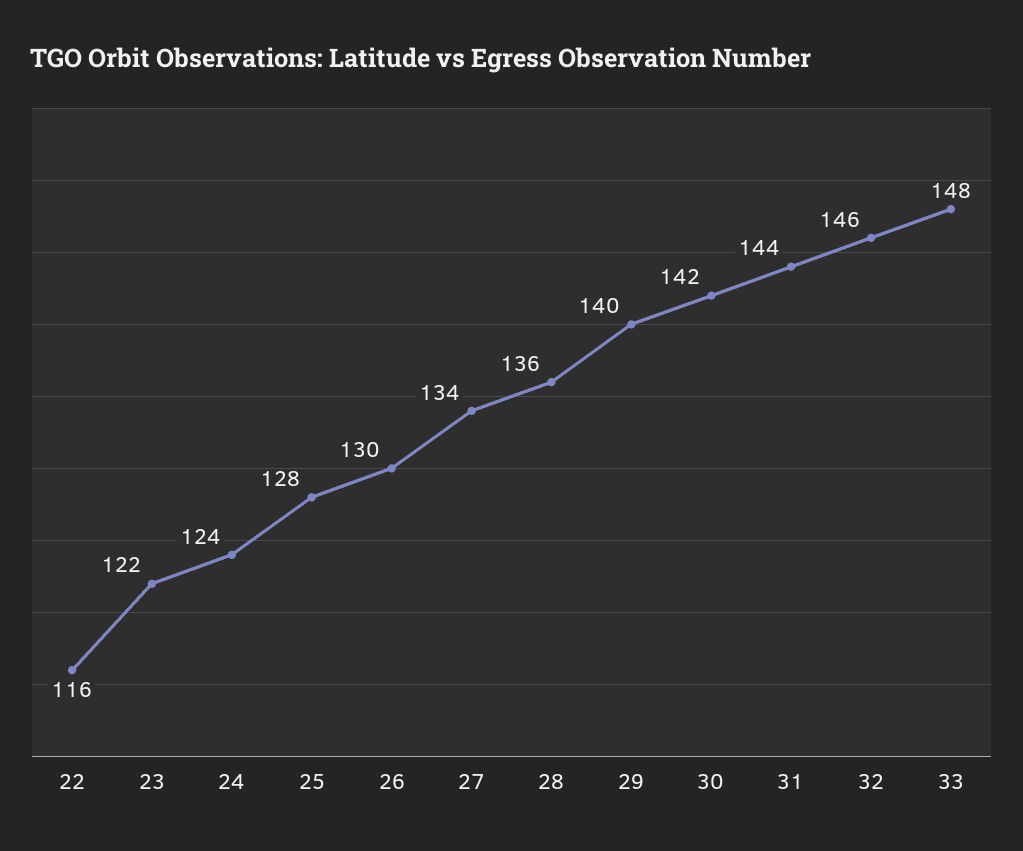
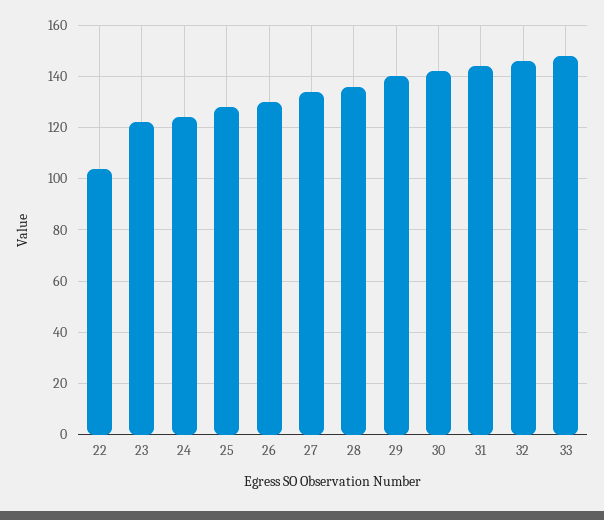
22: 116 -> 105

